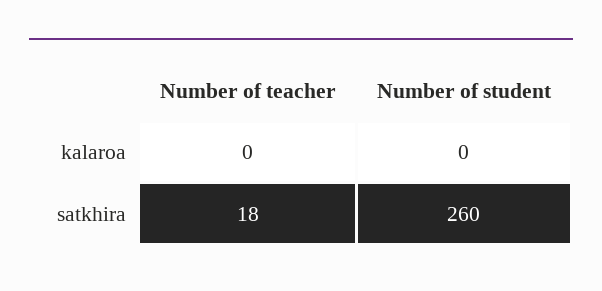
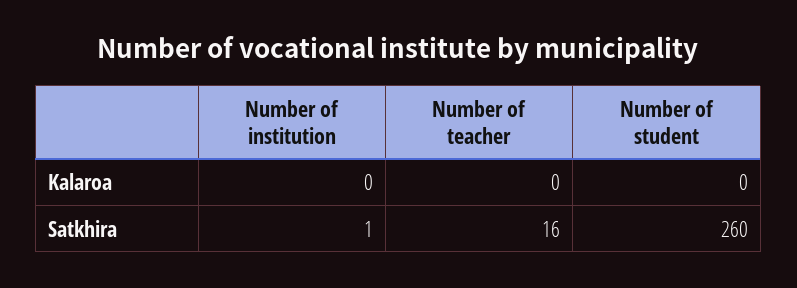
Number of teacher, satkhira: 18 -> 16
Number of institution, kalaroa: none -> 0
Number of institution, satkhira: none -> 1

